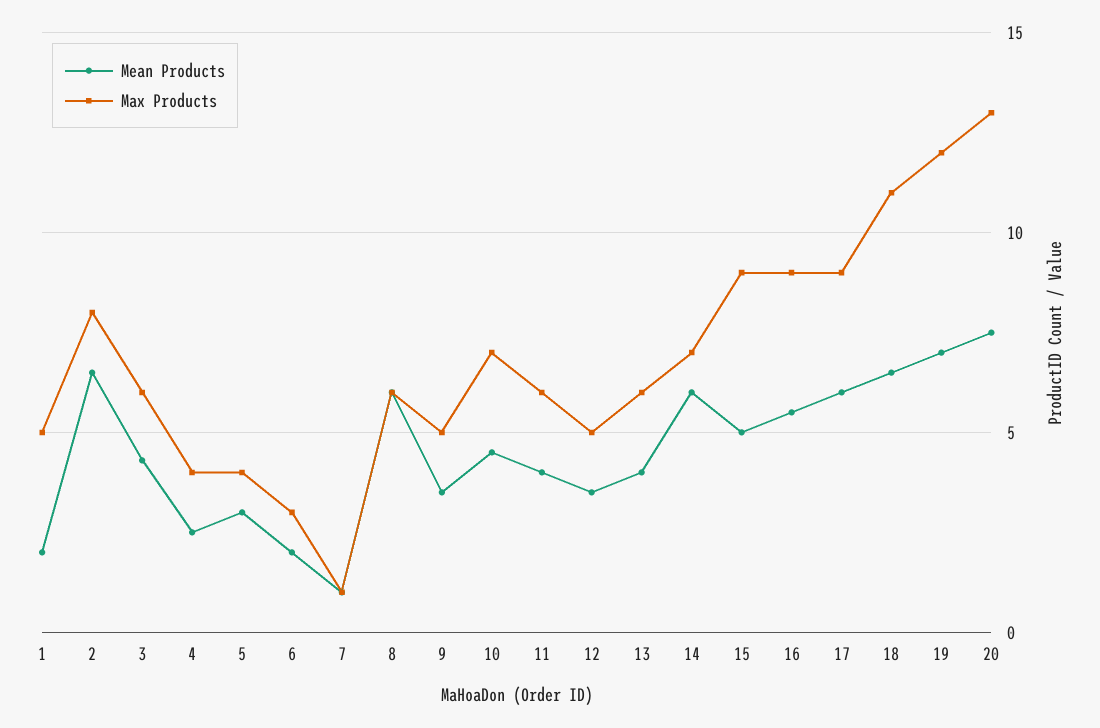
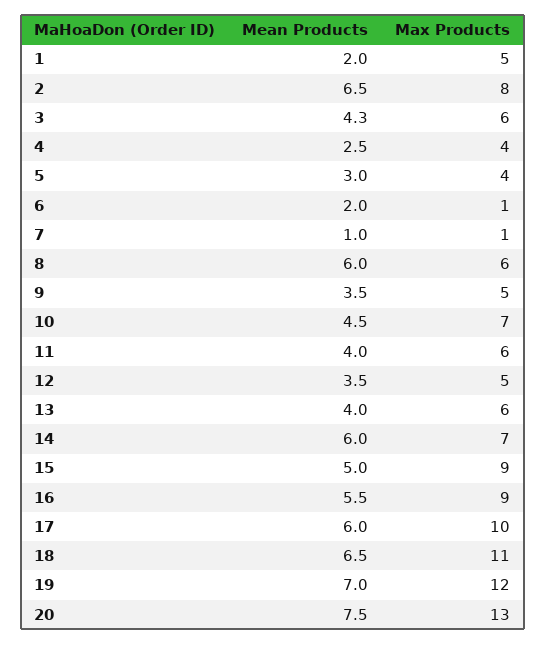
Max Products, 6: 3 -> 1
Max Products, 17: 9 -> 10

